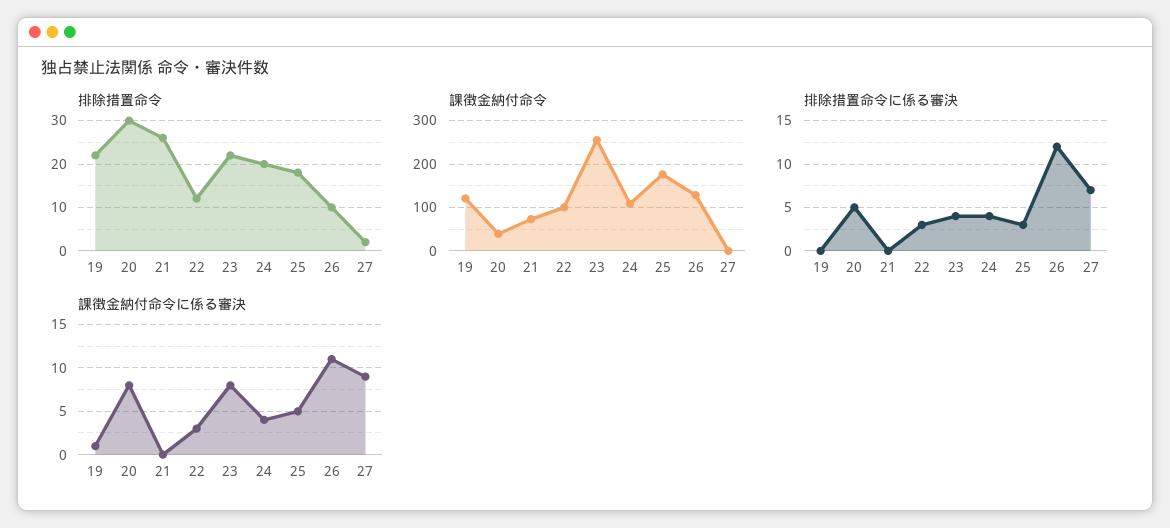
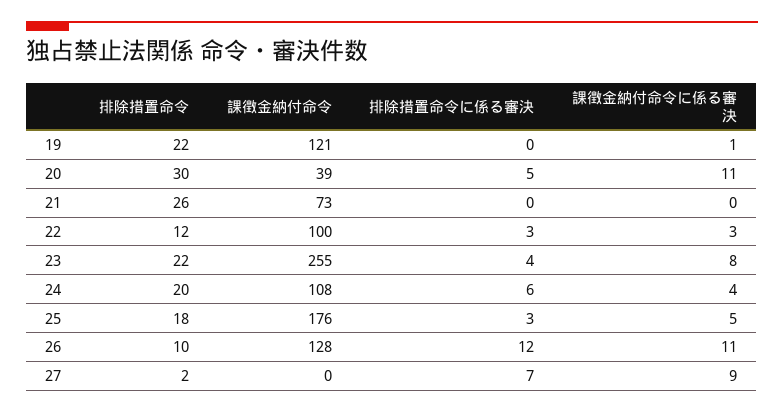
排除措置命令に係る審決, 24: 4 -> 6
課徴金納付命令に係る審決, 20: 8 -> 11

